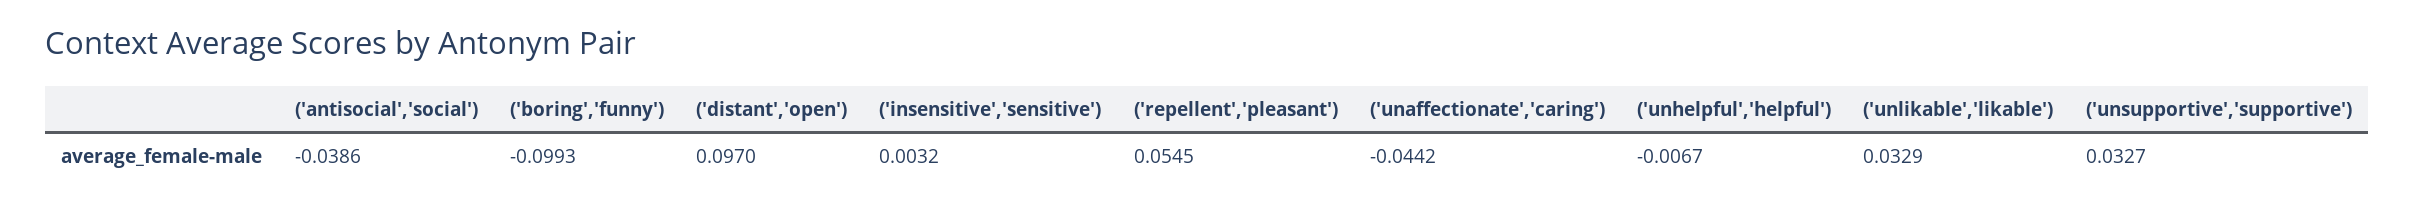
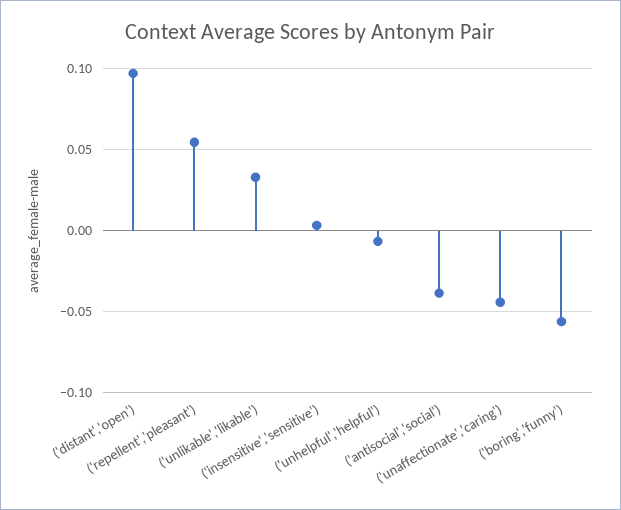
('boring','funny'): -0.0993 -> -0.055
('unsupportive','supportive'): 0.0327 -> none

